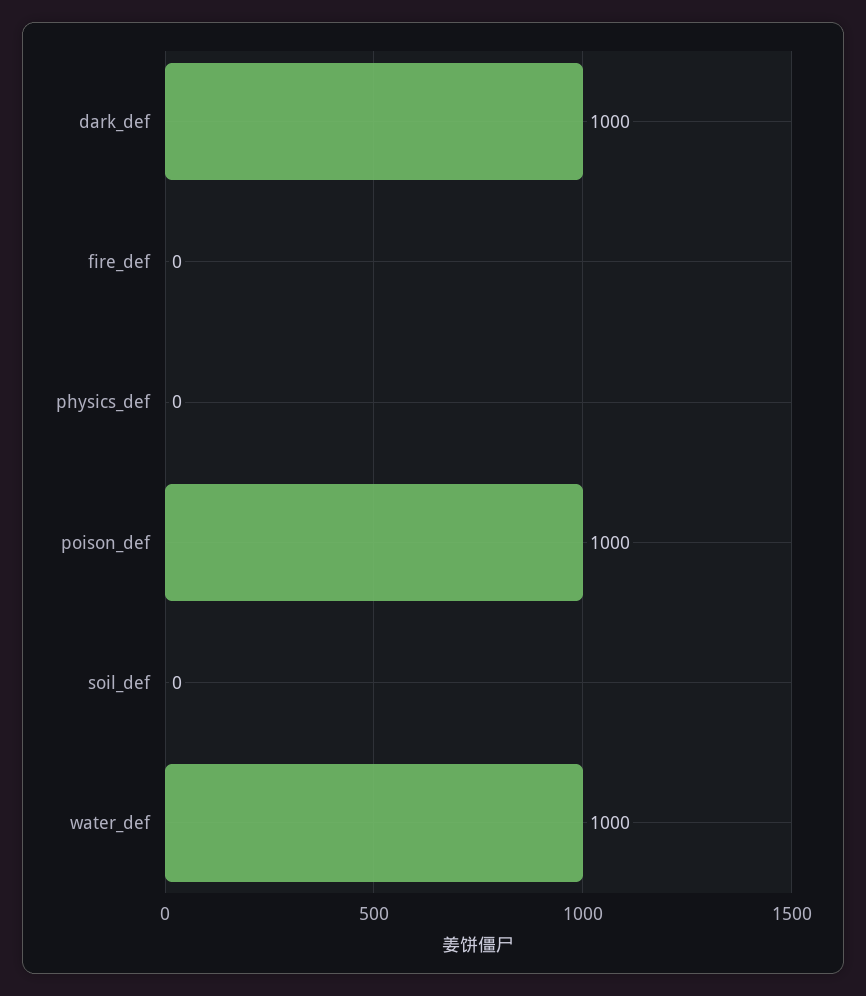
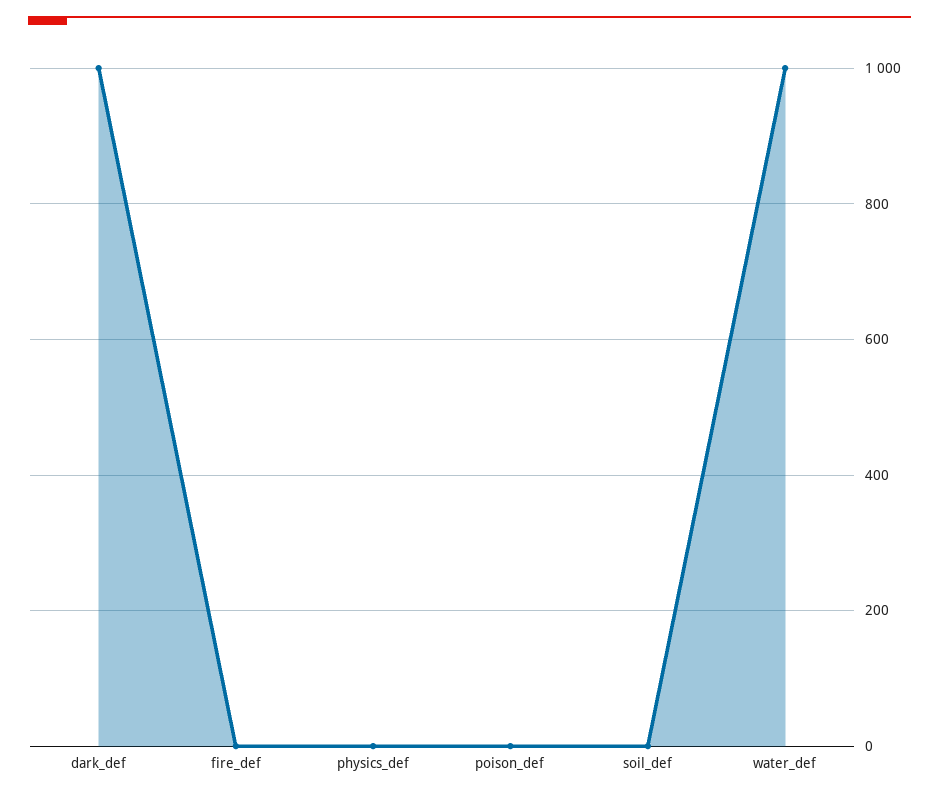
poison_def: 1000 -> 0

